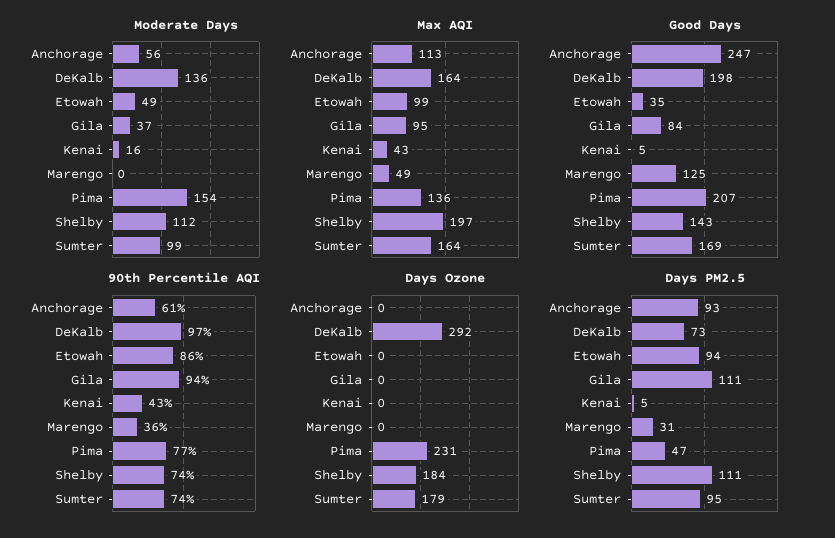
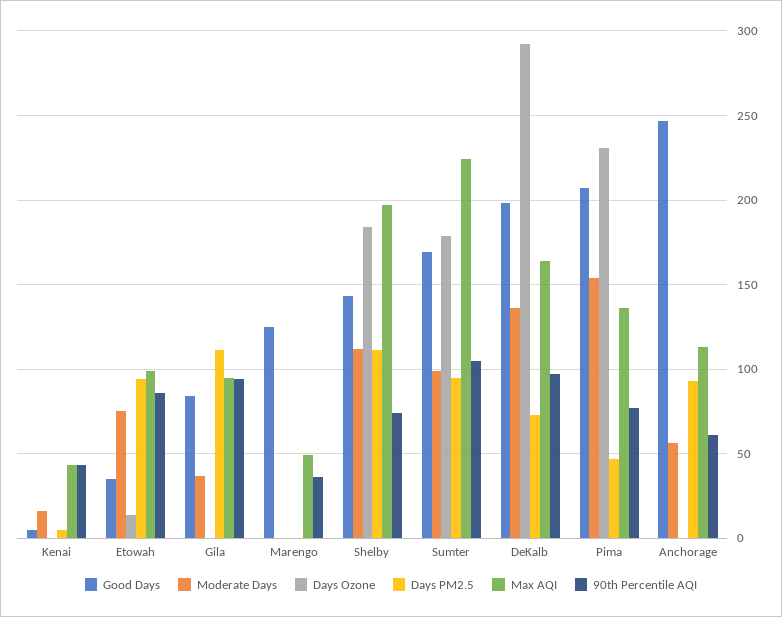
Moderate Days, Etowah: 49 -> 75
Max AQI, Sumter: 164 -> 225
90th Percentile AQI, Sumter: 74 -> 105
Days Ozone, Etowah: 0 -> 15
Days PM2.5, Marengo: 31 -> 0

